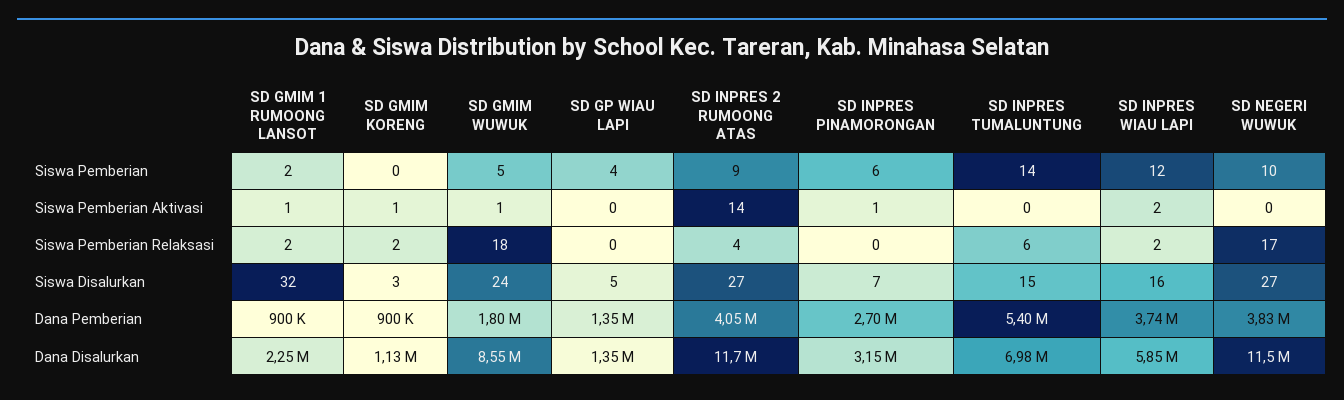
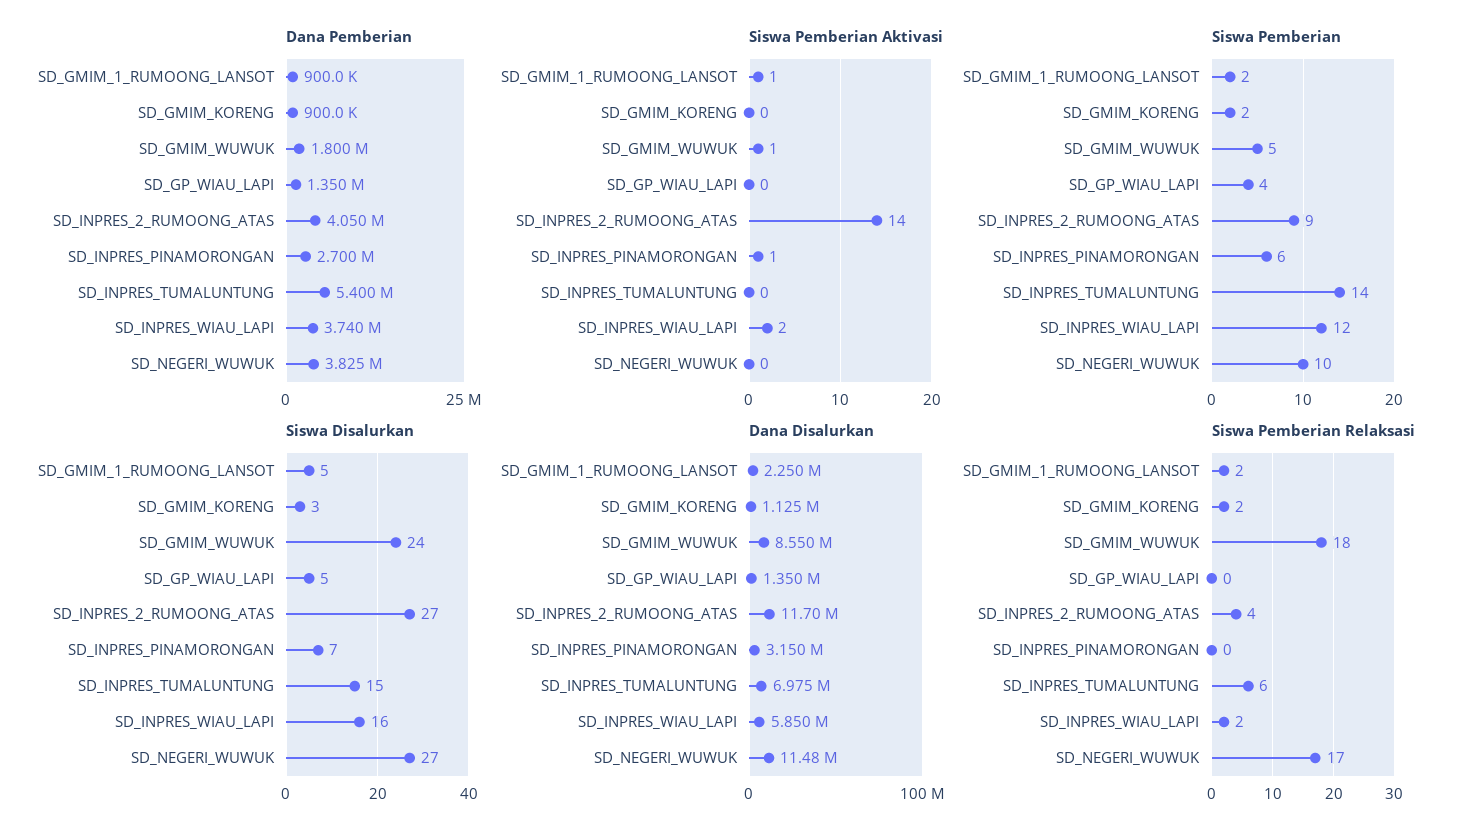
Siswa Pemberian, SD GMIM KORENG: 0 -> 2
Siswa Pemberian Aktivasi, SD GMIM KORENG: 1 -> 0
Siswa Disalurkan, SD GMIM 1 RUMOONG LANSOT: 32 -> 5

